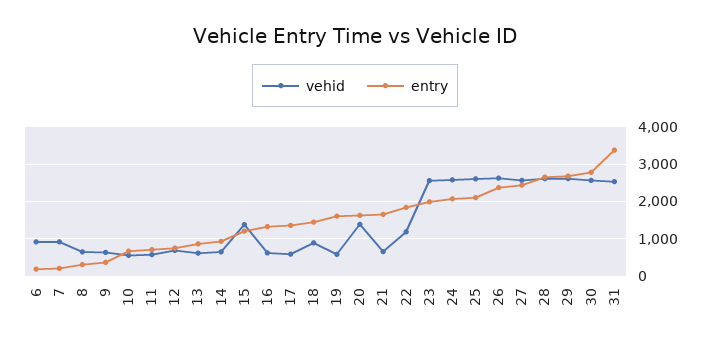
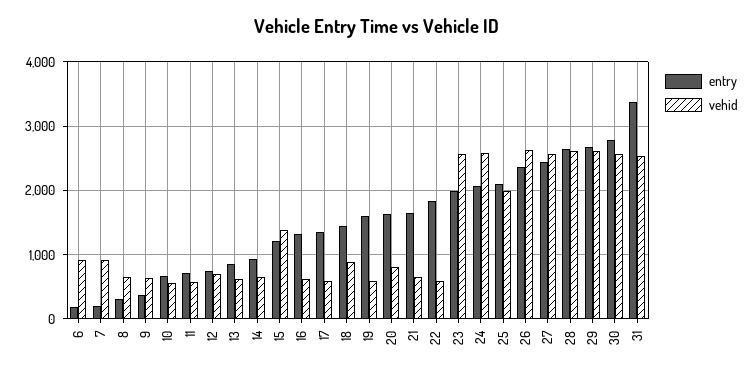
vehid, 20: 1400 -> 800
vehid, 22: 1200 -> 600
vehid, 25: 2600 -> 2000

